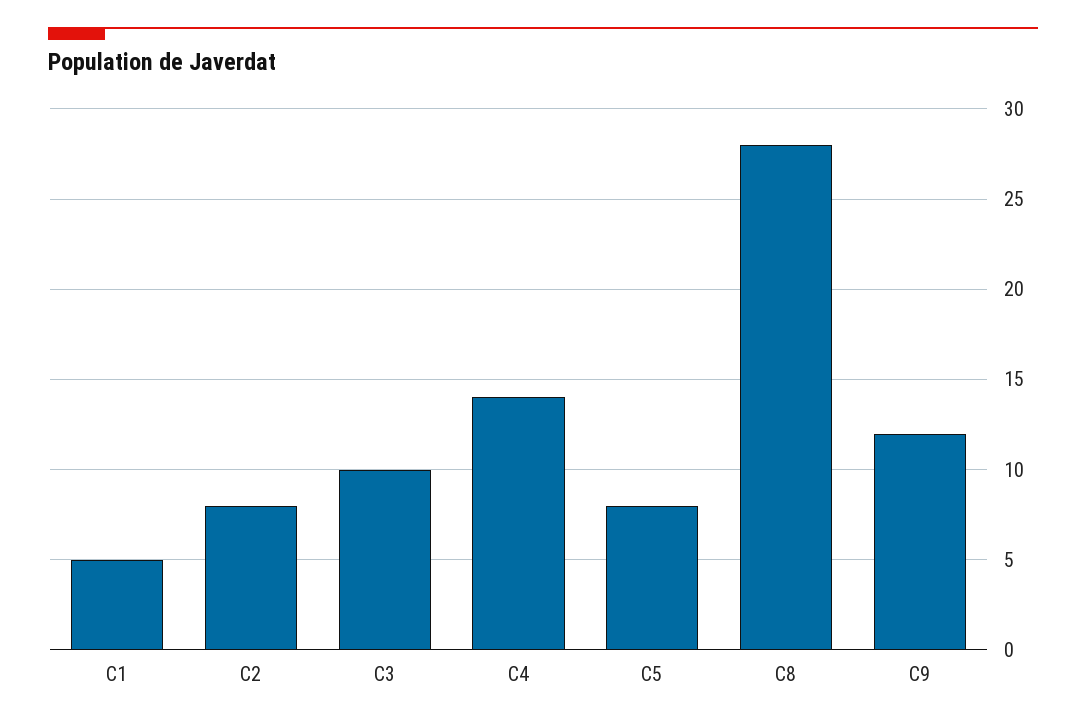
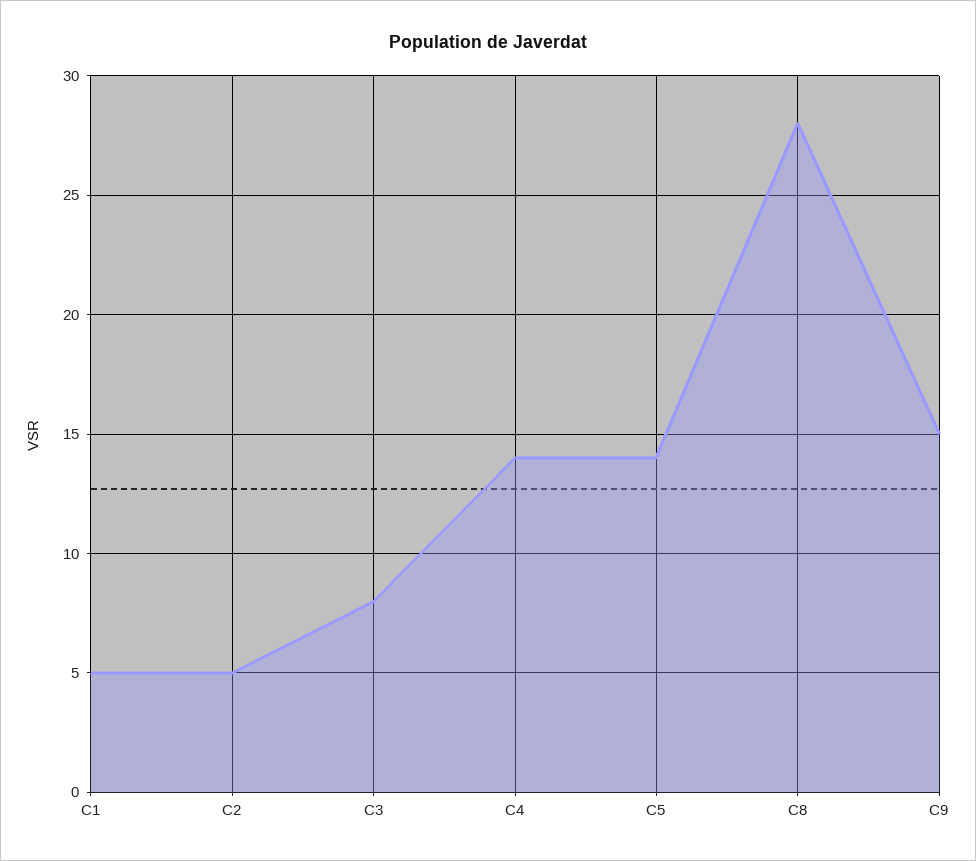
C2: 8 -> 5
C3: 10 -> 8
C5: 8 -> 14
C9: 12 -> 15

